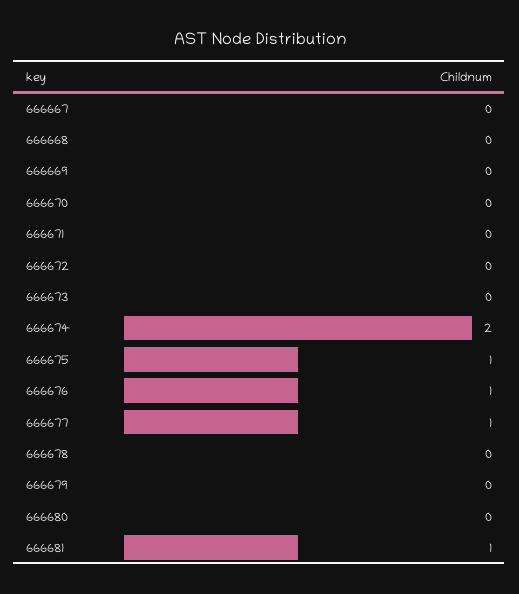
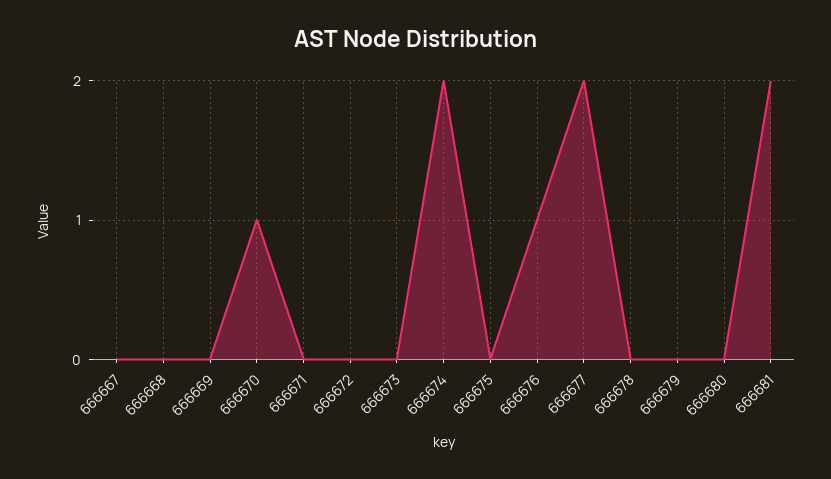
666670: 0 -> 1
666675: 1 -> 0
666677: 1 -> 2
666681: 1 -> 2

